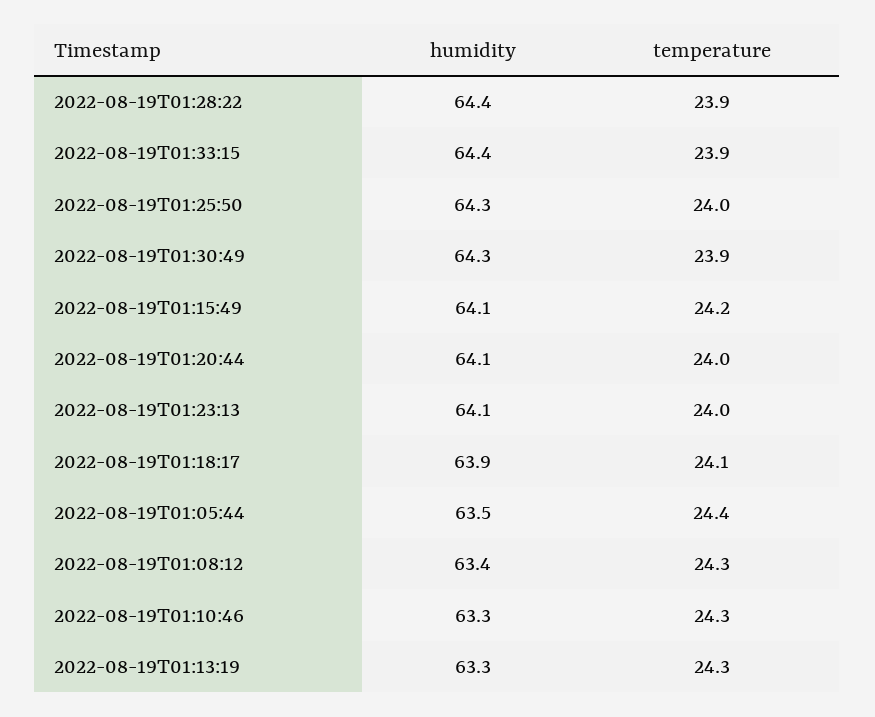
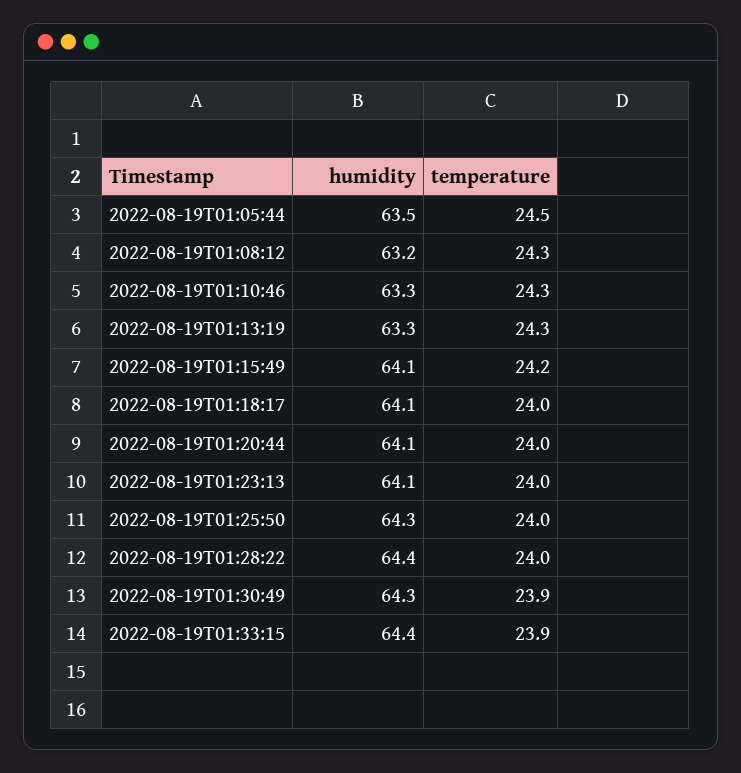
temperature, 2022-08-19T01:28:22: 23.9 -> 24
humidity, 2022-08-19T01:18:17: 63.9 -> 64.1
temperature, 2022-08-19T01:18:17: 24.1 -> 24
temperature, 2022-08-19T01:05:44: 24.4 -> 24.5
humidity, 2022-08-19T01:08:12: 63.4 -> 63.2

